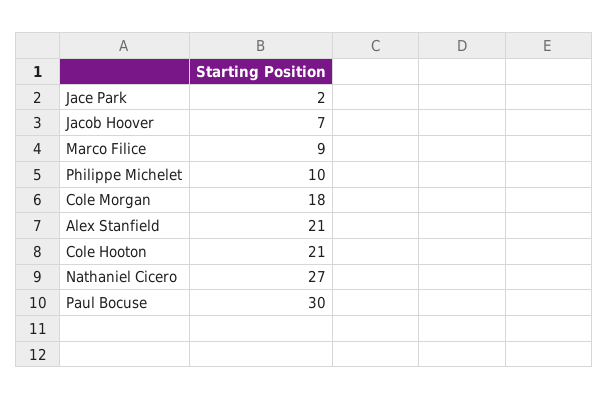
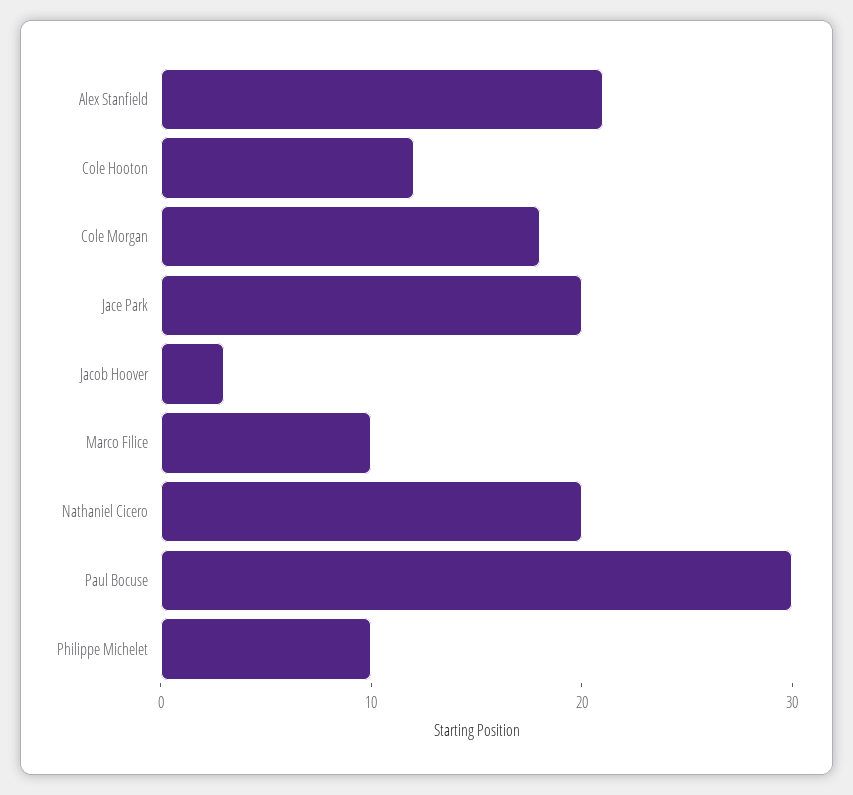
Jace Park: 2 -> 20
Jacob Hoover: 7 -> 3
Marco Filice: 9 -> 10
Cole Hooton: 21 -> 12
Nathaniel Cicero: 27 -> 20

